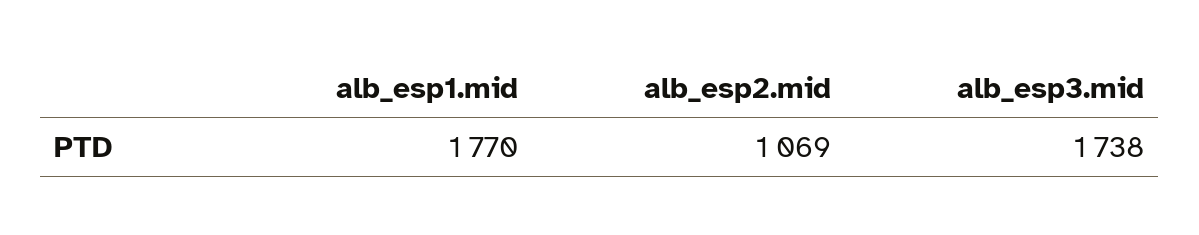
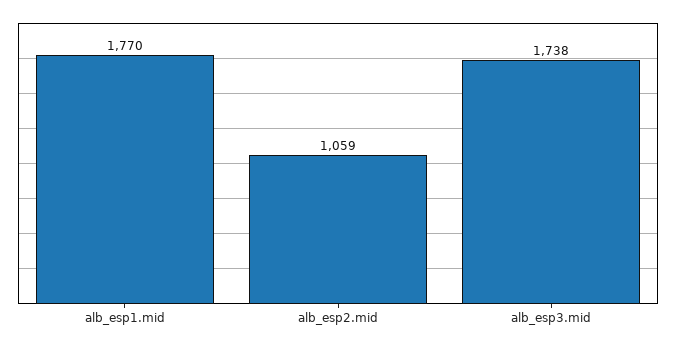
alb_esp2.mid: 1069 -> 1059

